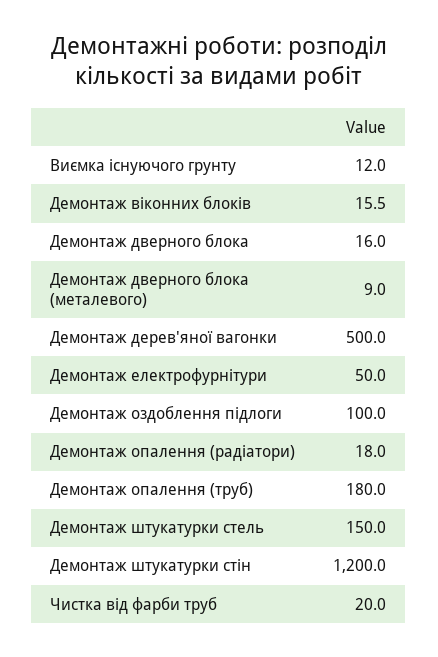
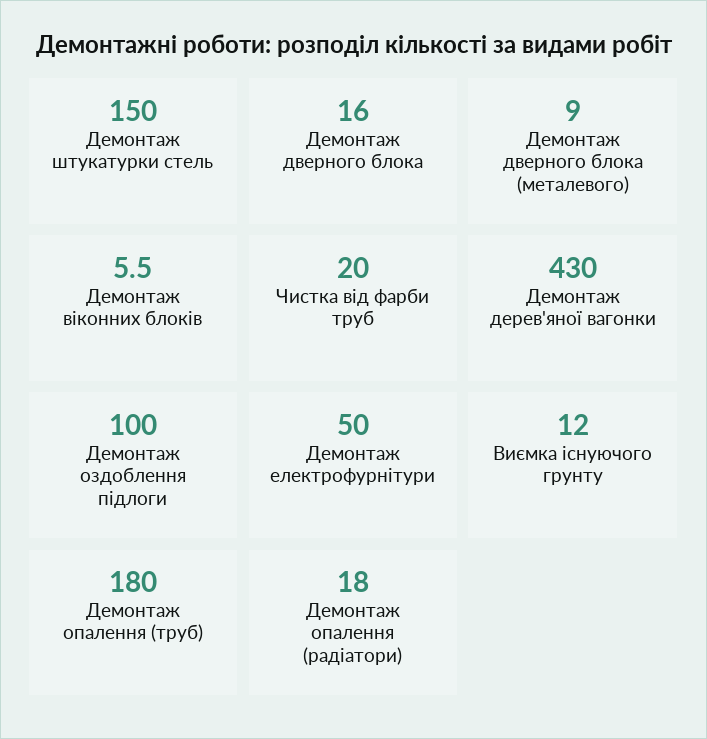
Демонтаж віконних блоків: 15.5 -> 5.5
Демонтаж дерев'яної вагонки: 500 -> 430
Демонтаж штукатурки стін: 1200 -> none

